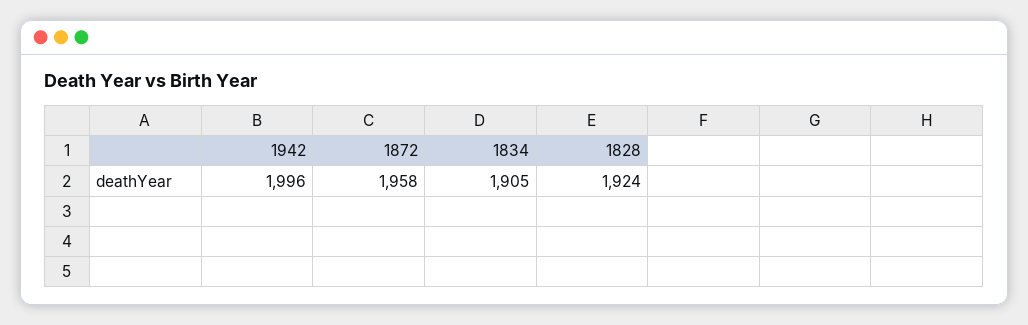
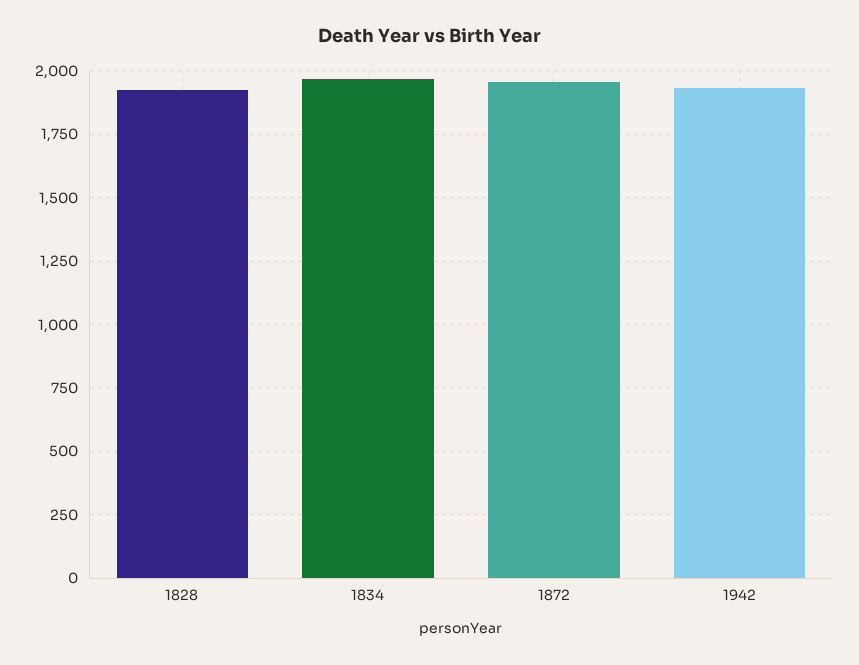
1942: 1996 -> 1925
1834: 1905 -> 1975

